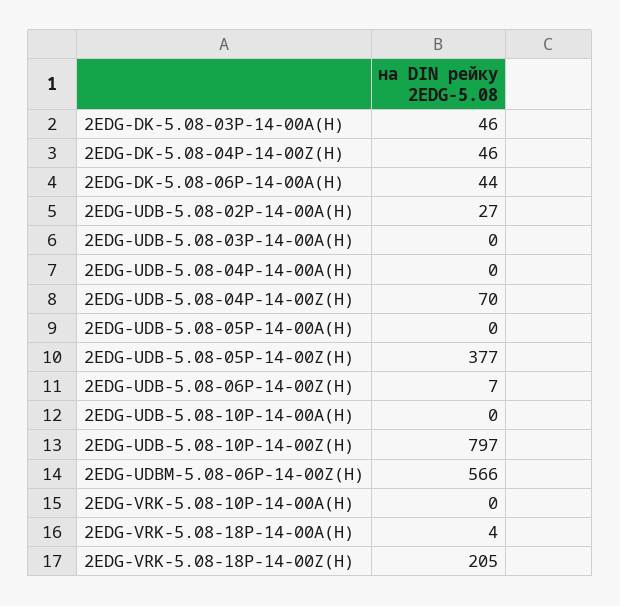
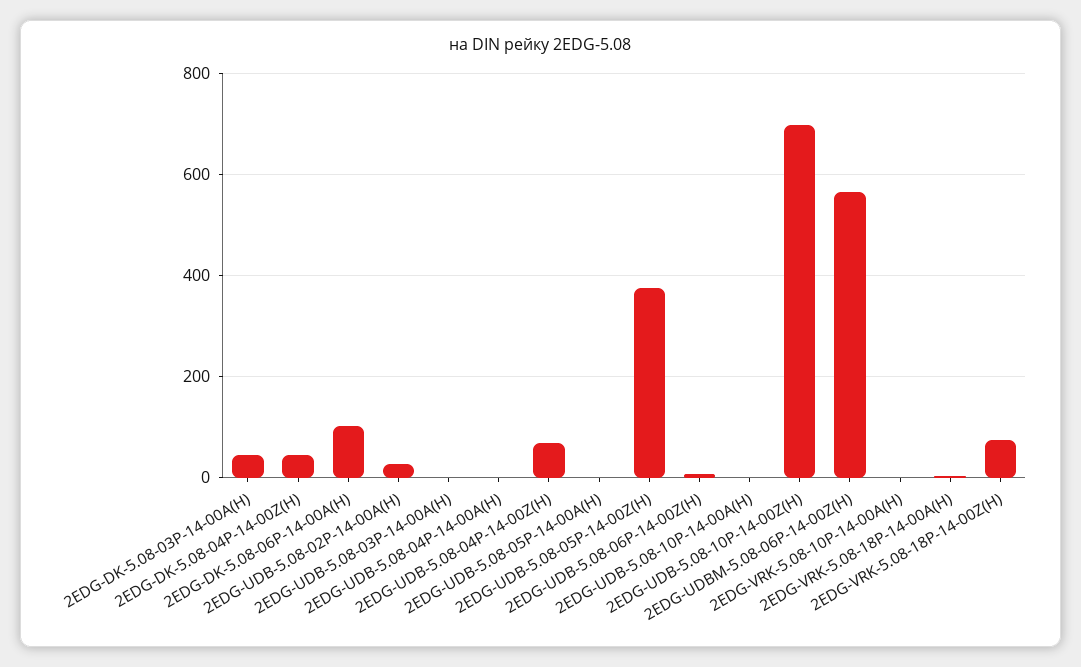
2EDG-DK-5.08-06P-14-00A(H): 44 -> 100
2EDG-UDB-5.08-10P-14-00Z(H): 797 -> 700
2EDG-VRK-5.08-18P-14-00Z(H): 205 -> 80

